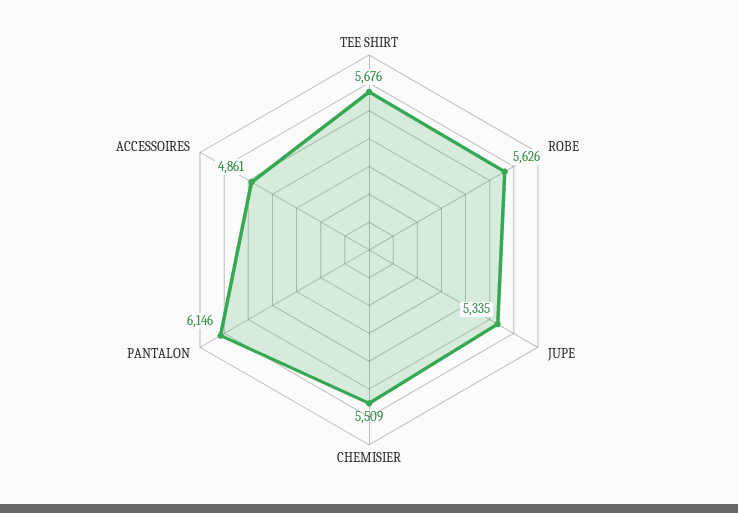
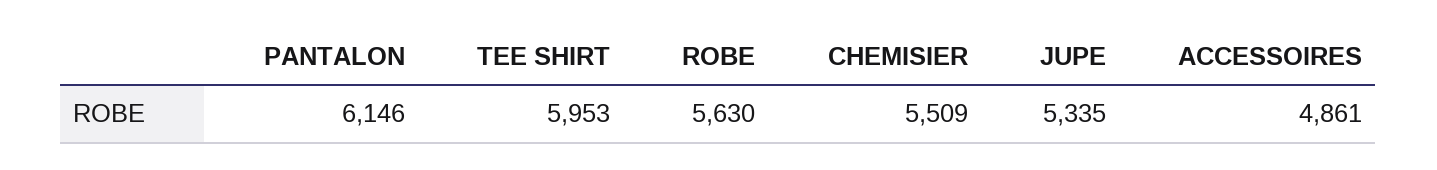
TEE SHIRT: 5676 -> 5953
ROBE: 5626 -> 5630

